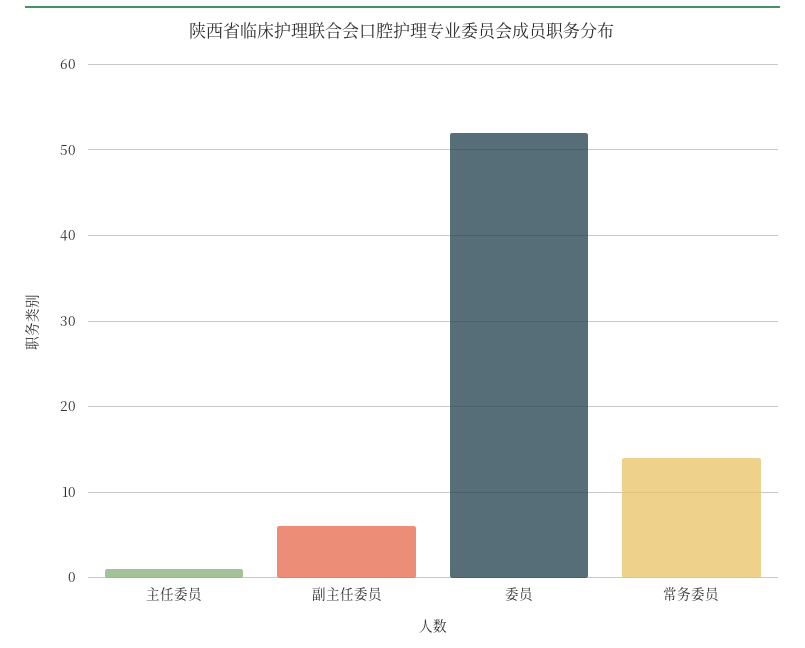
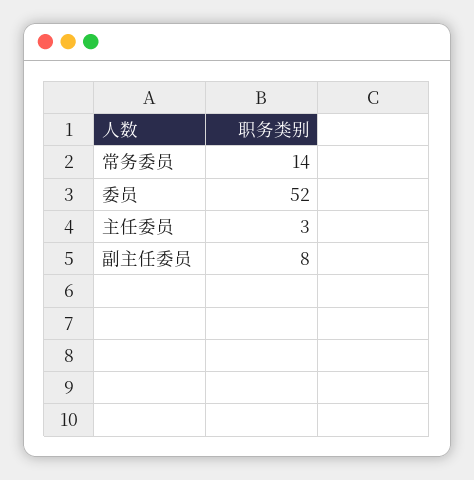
主任委员: 1 -> 3
副主任委员: 6 -> 8

